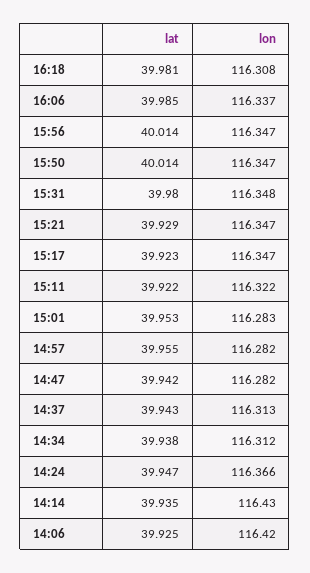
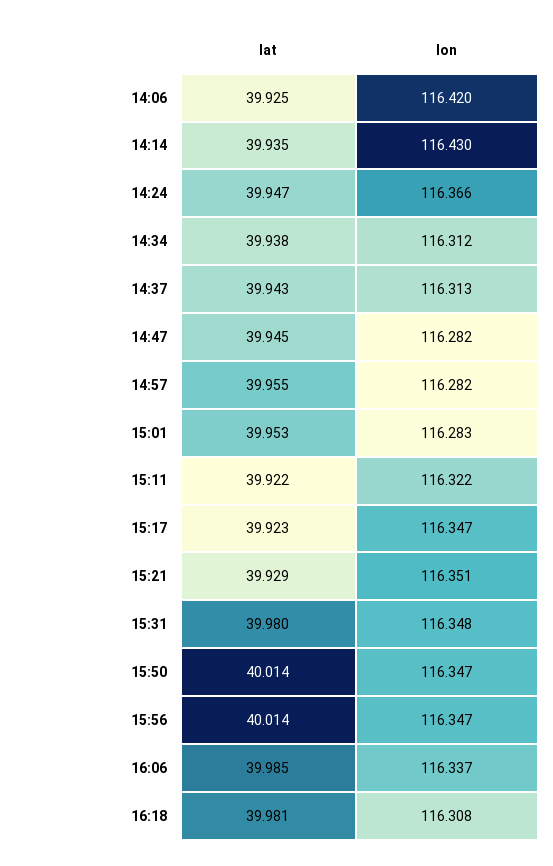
lon, 15:21: 116.347 -> 116.351
lat, 14:47: 39.942 -> 39.945

